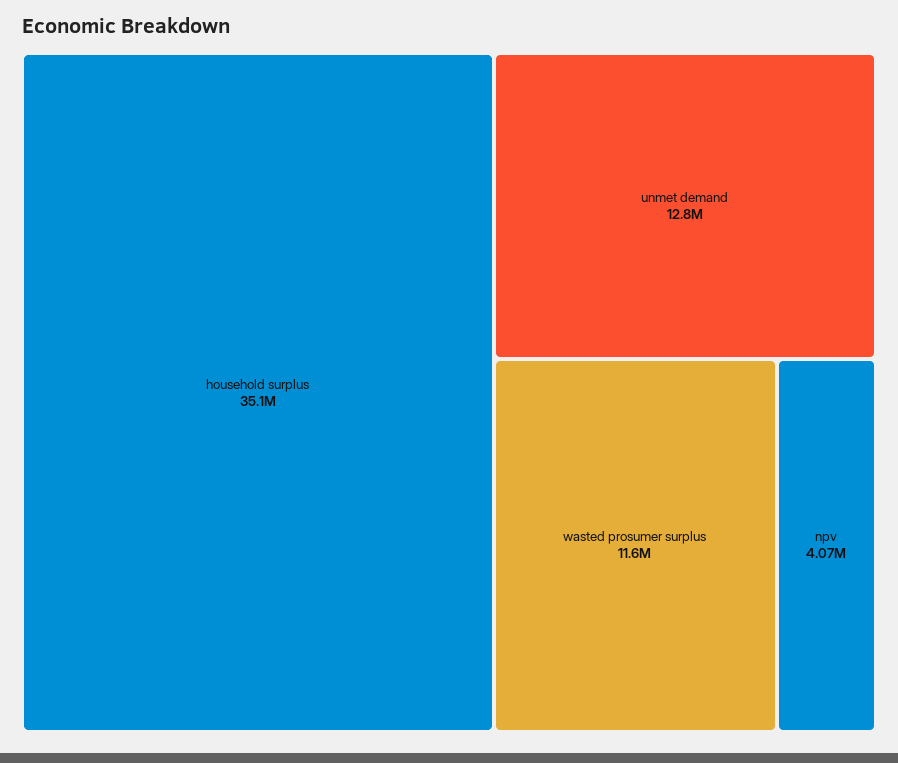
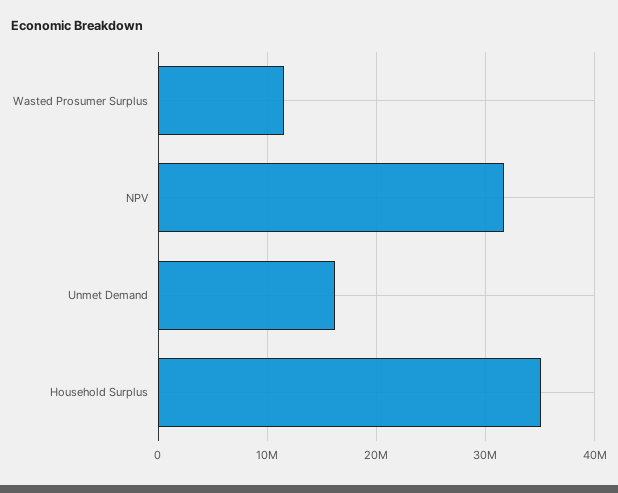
unmet demand: 12800000 -> 16000000
npv: 4070000 -> 32000000

